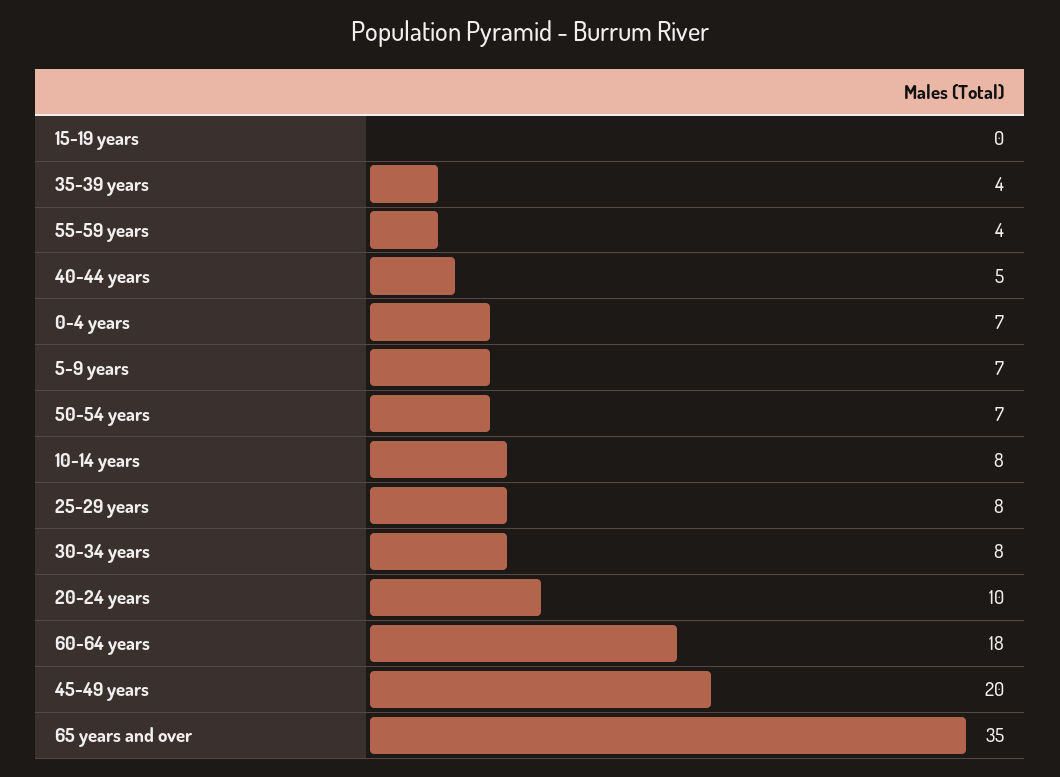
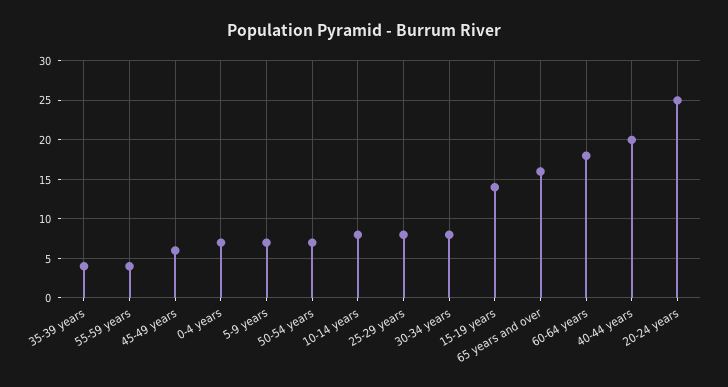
15-19 years: 0 -> 14
40-44 years: 5 -> 20
20-24 years: 10 -> 25
45-49 years: 20 -> 6
65 years and over: 35 -> 16

